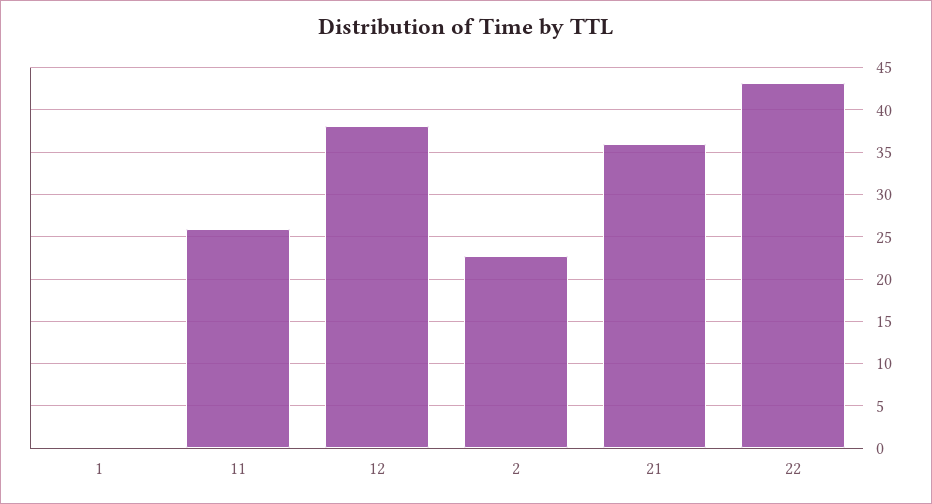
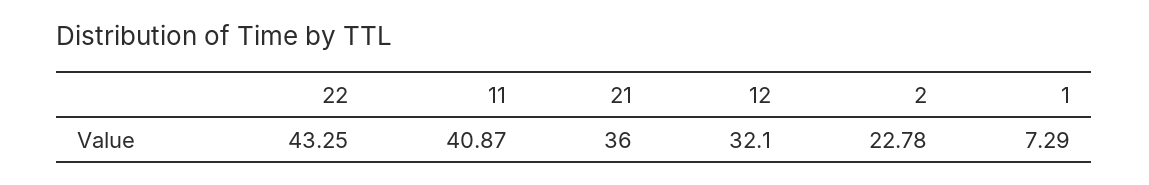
1: 0 -> 7.29
11: 26 -> 40.87
12: 38 -> 32.1

